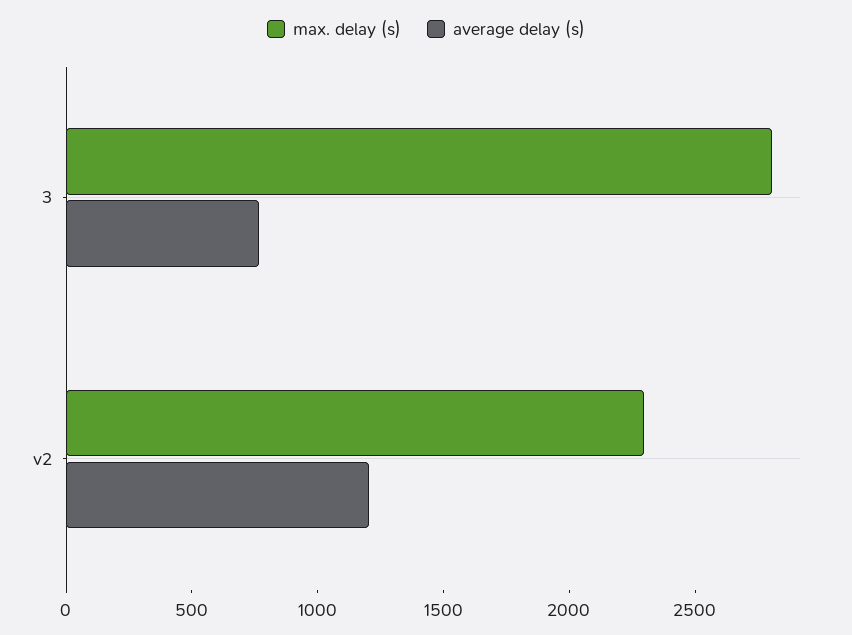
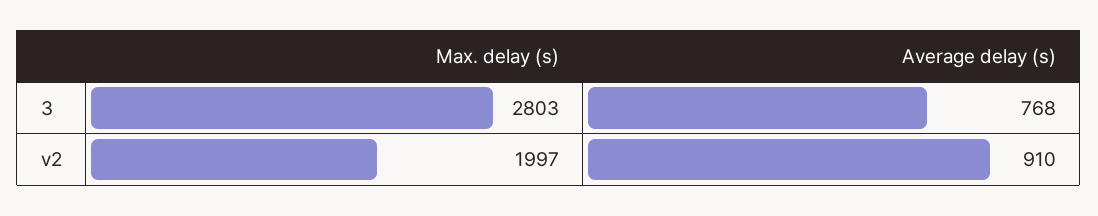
max. delay (s), v2: 2300 -> 1997
average delay (s), v2: 1200 -> 910

